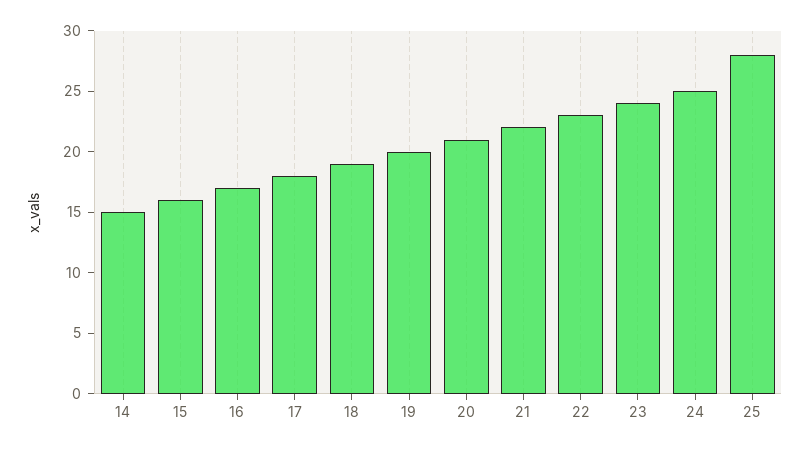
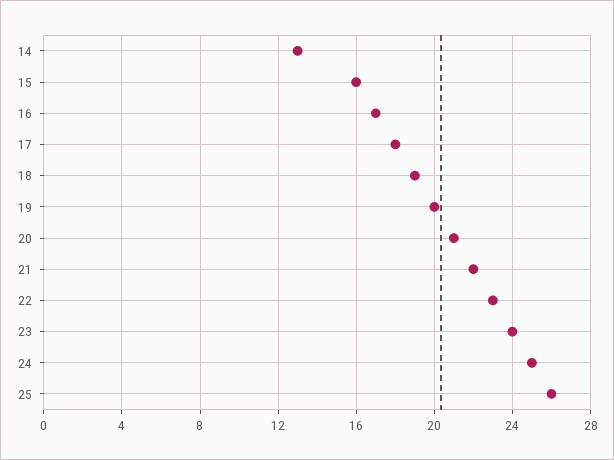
14: 15 -> 13
25: 28 -> 26

